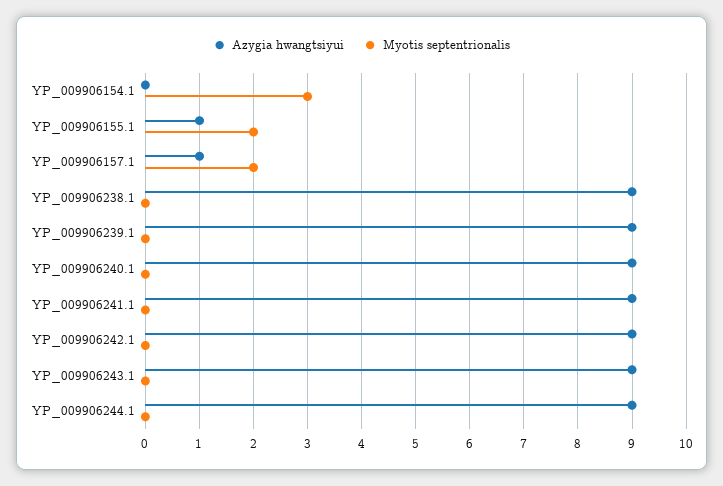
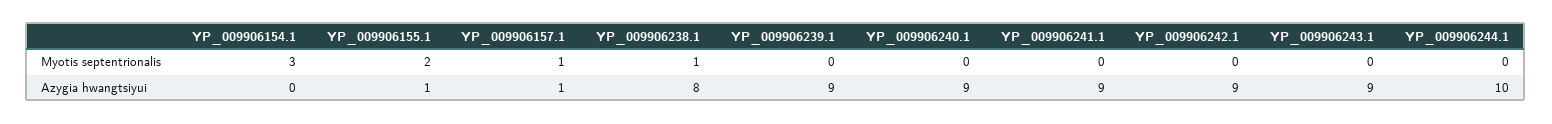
Myotis septentrionalis, YP_009906157.1: 2 -> 1
Azygia hwangtsiyui, YP_009906238.1: 9 -> 8
Myotis septentrionalis, YP_009906238.1: 0 -> 1
Azygia hwangtsiyui, YP_009906244.1: 9 -> 10

